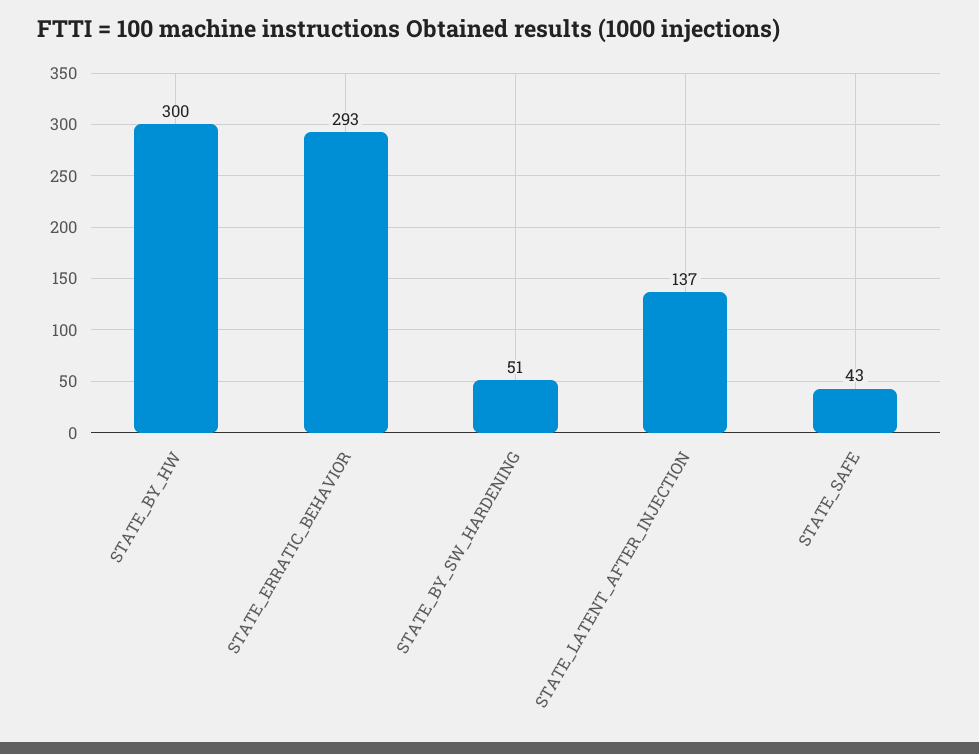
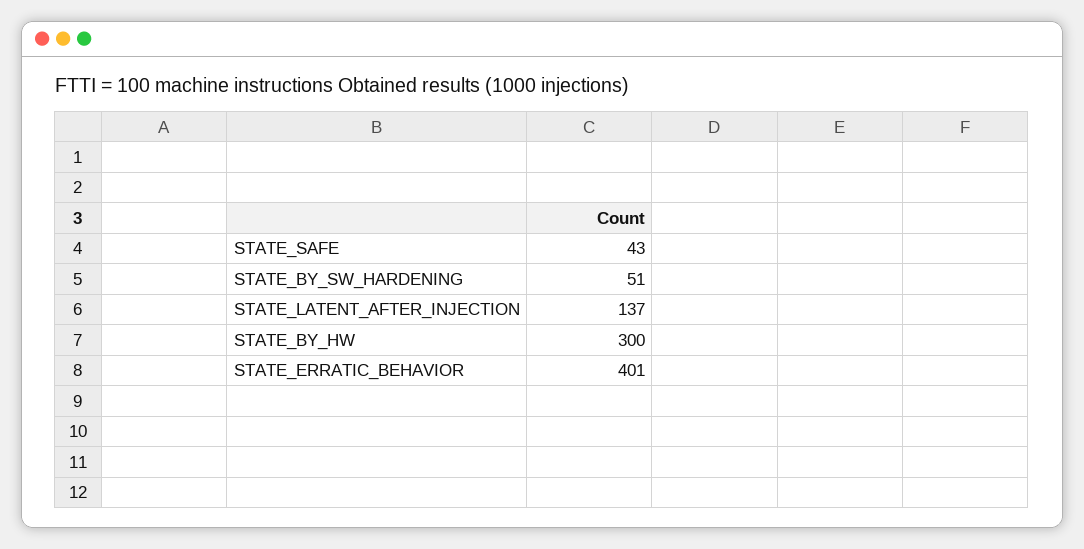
STATE_ERRATIC_BEHAVIOR: 293 -> 401

